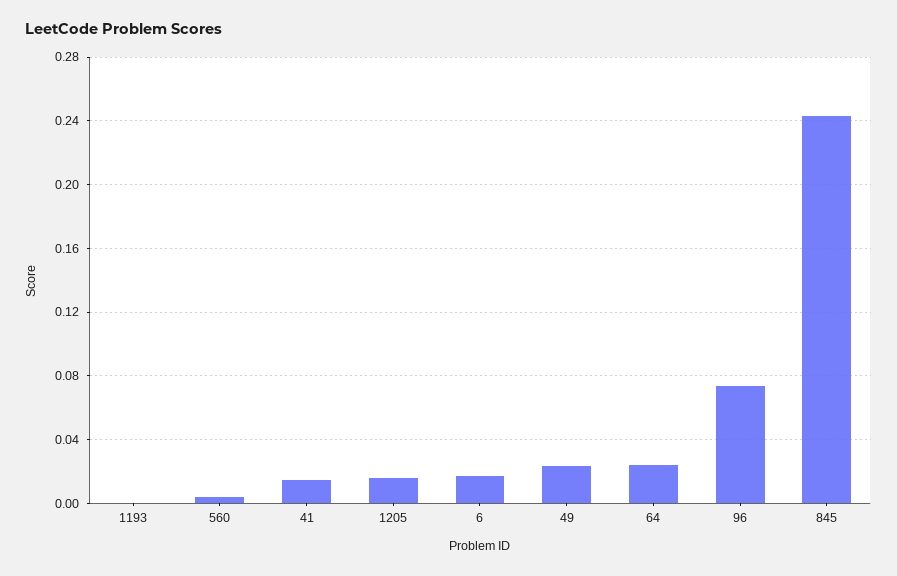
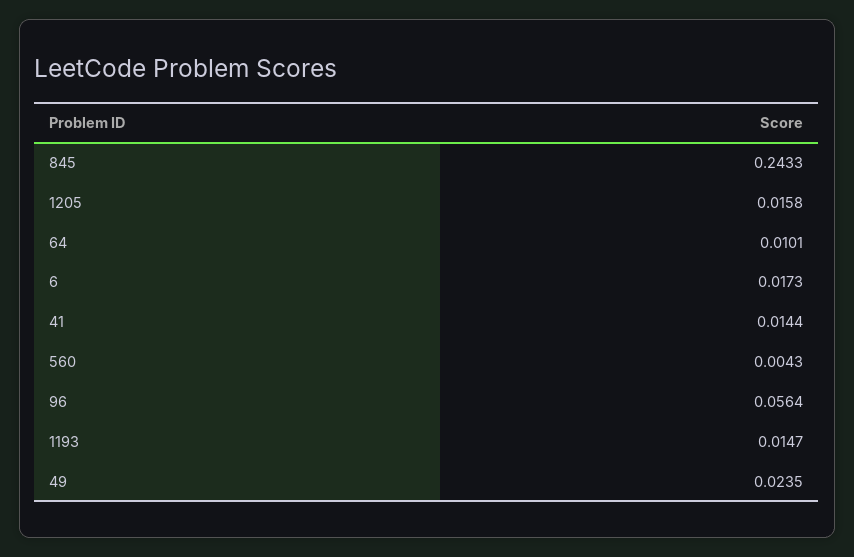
1193: 0 -> 0.0147
64: 0.025 -> 0.0101
96: 0.075 -> 0.0564

